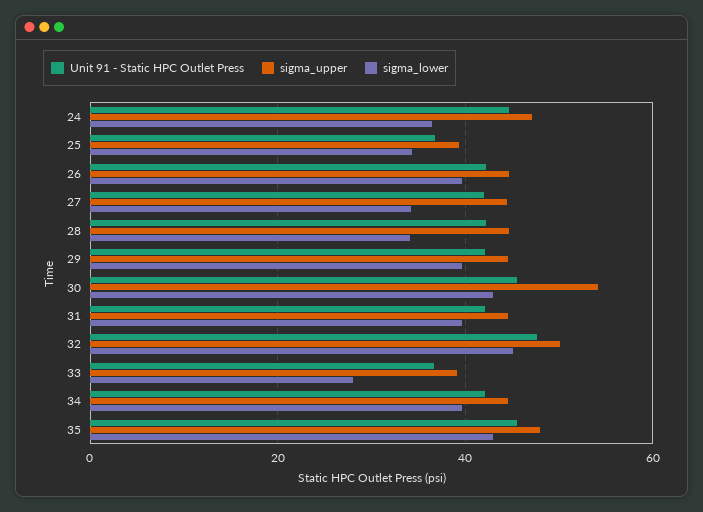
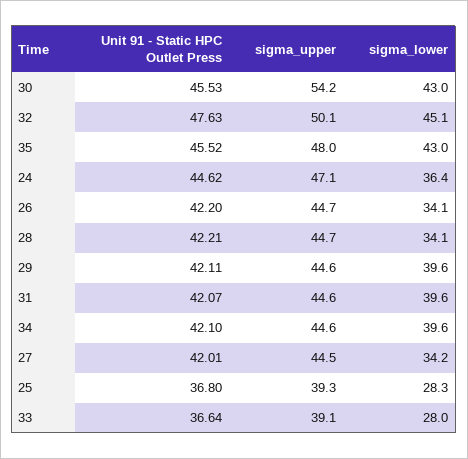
sigma_lower, 25: 34 -> 28.3
sigma_lower, 26: 40 -> 34.1

